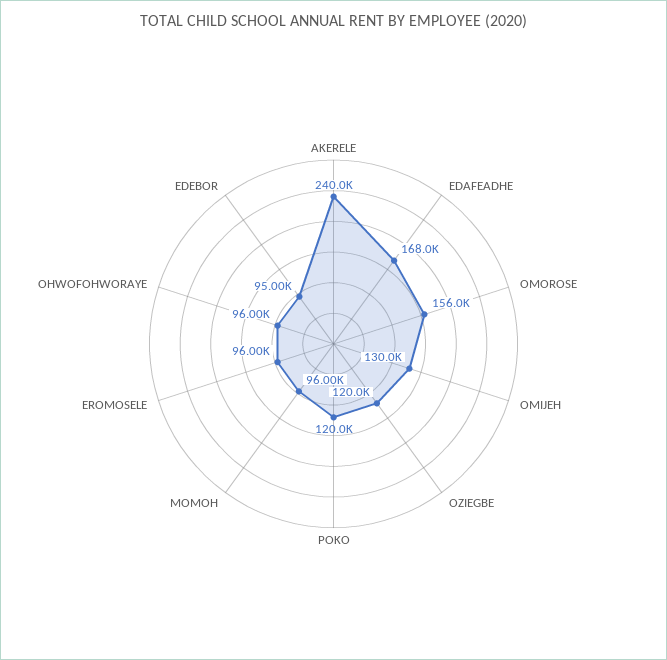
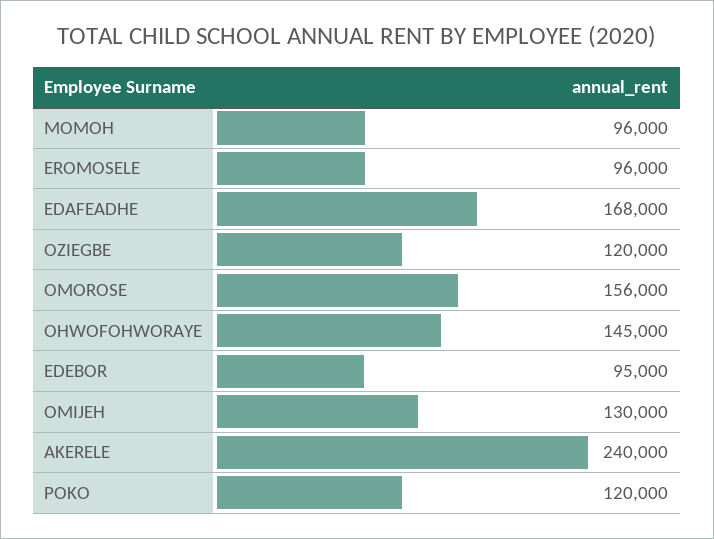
OHWOFOHWORAYE: 96000 -> 145000

